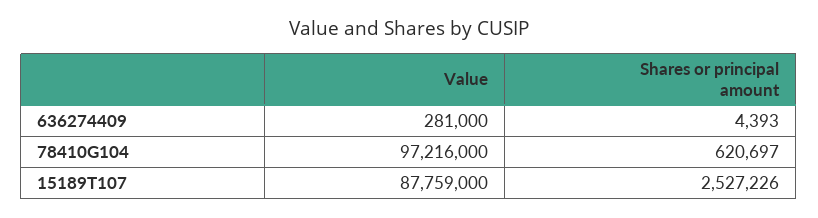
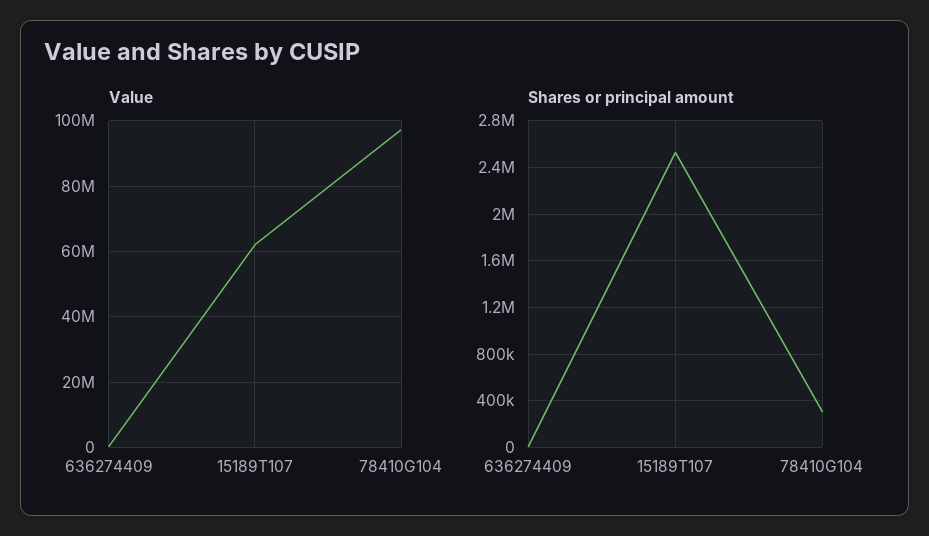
Shares or principal amount, 78410G104: 620697 -> 300000
Value, 15189T107: 87759000 -> 62000000

